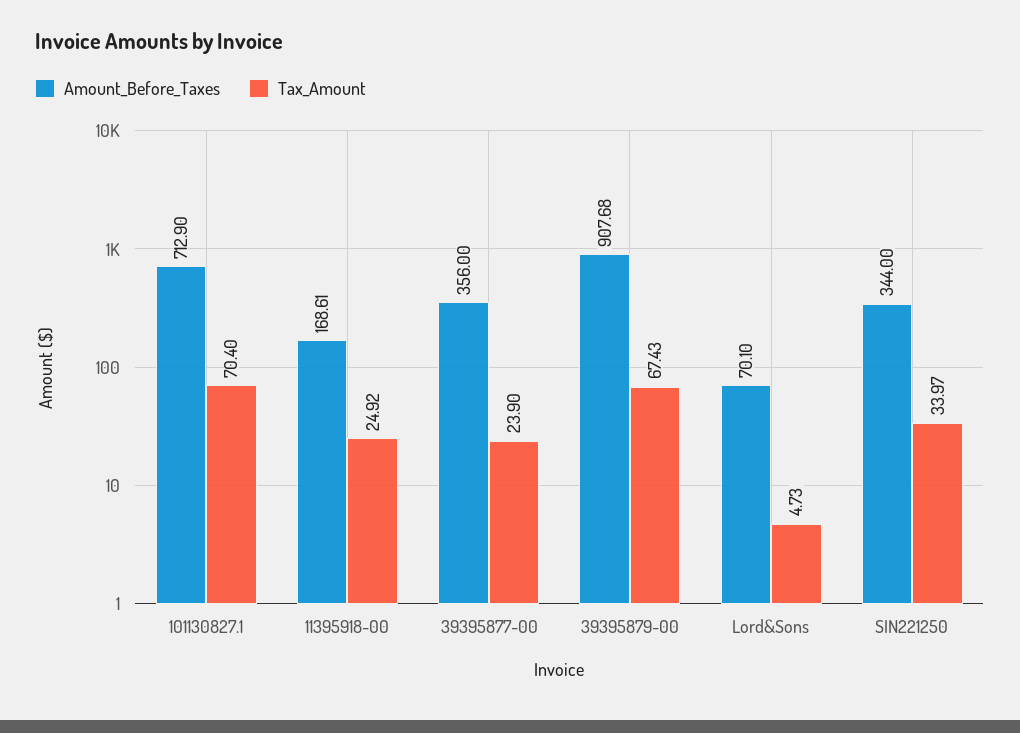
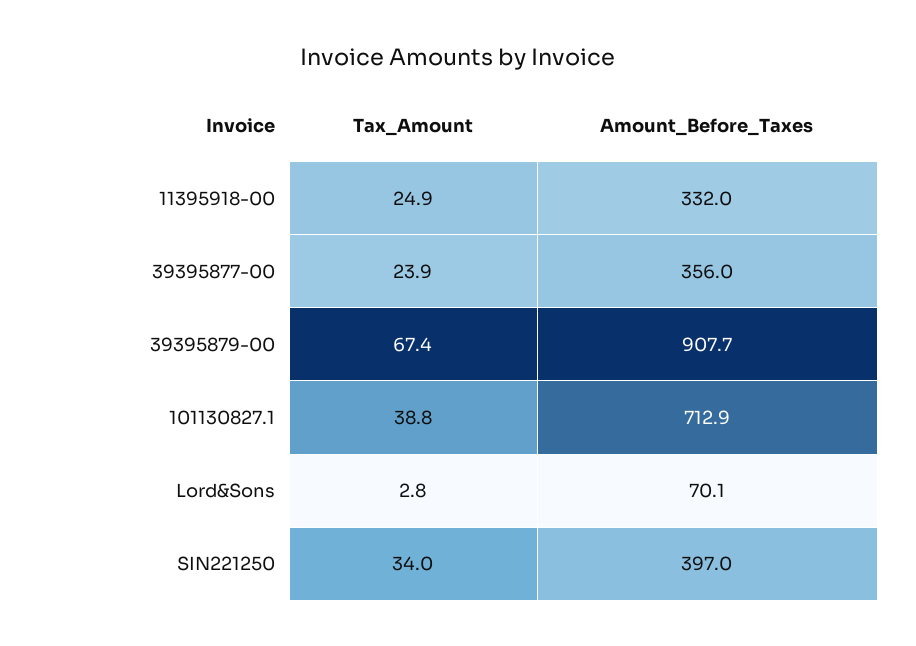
Tax_Amount, 101130827.1: 70.4 -> 38.8
Amount_Before_Taxes, 11395918-00: 168.61 -> 332
Tax_Amount, Lord&Sons: 4.73 -> 2.8
Amount_Before_Taxes, SIN221250: 344 -> 397

